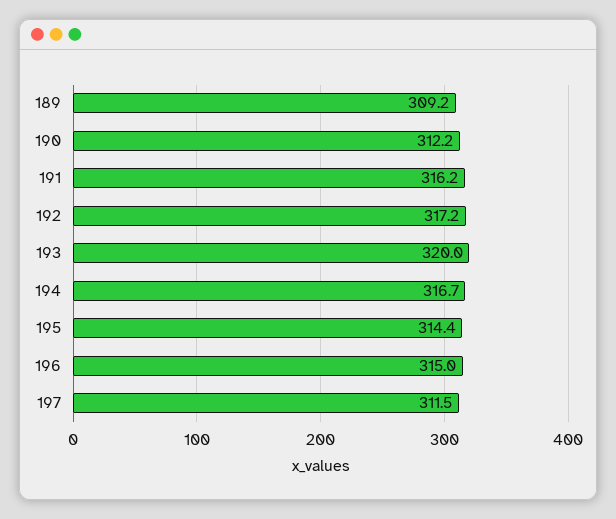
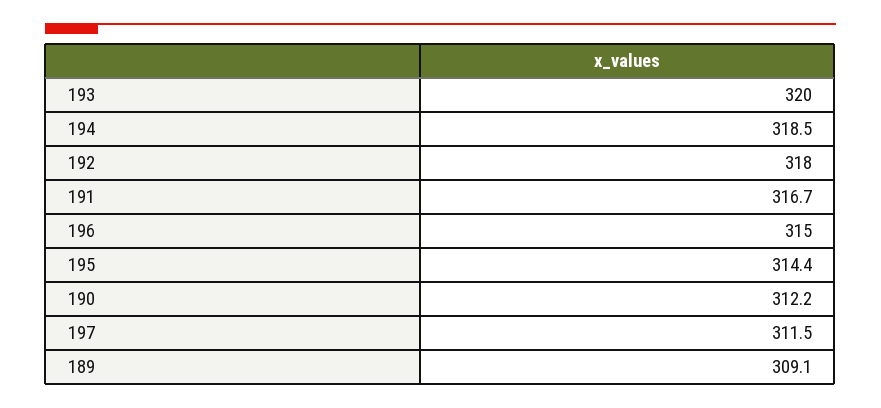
189: 309.2 -> 309.1
191: 316.2 -> 316.7
192: 317.2 -> 318
194: 316.7 -> 318.5

